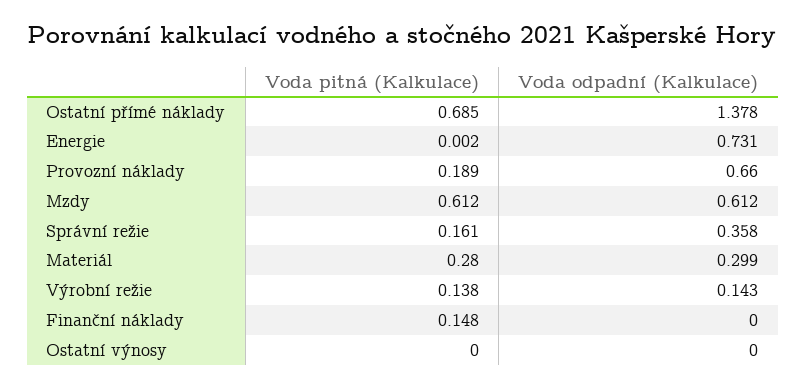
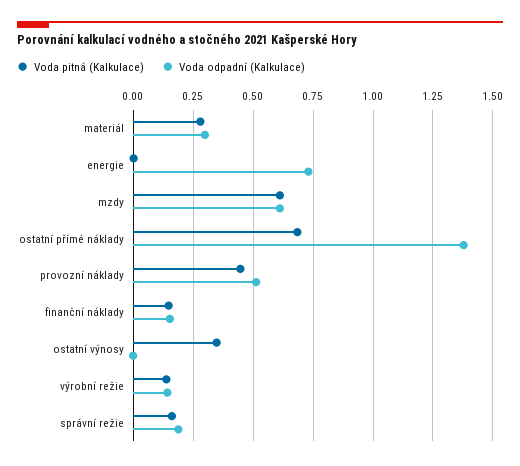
Voda pitná (Kalkulace), Provozní náklady: 0.189 -> 0.45
Voda odpadní (Kalkulace), Provozní náklady: 0.66 -> 0.5
Voda odpadní (Kalkulace), Správní režie: 0.358 -> 0.2
Voda odpadní (Kalkulace), Finanční náklady: 0 -> 0.15
Voda pitná (Kalkulace), Ostatní výnosy: 0 -> 0.35

